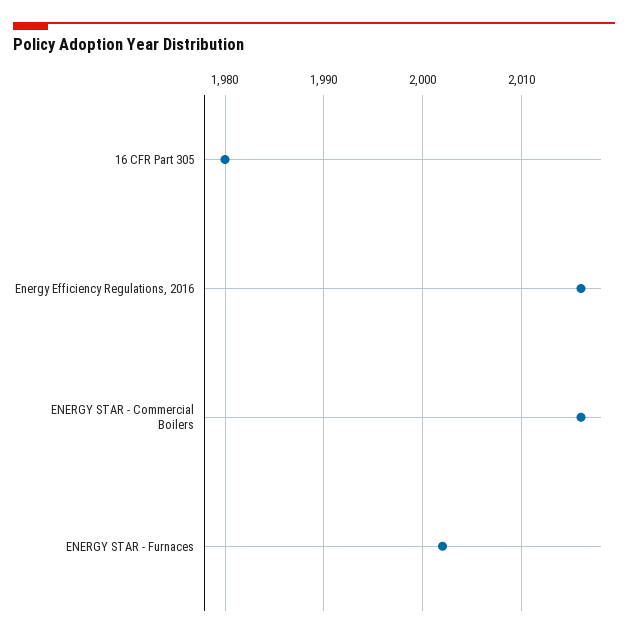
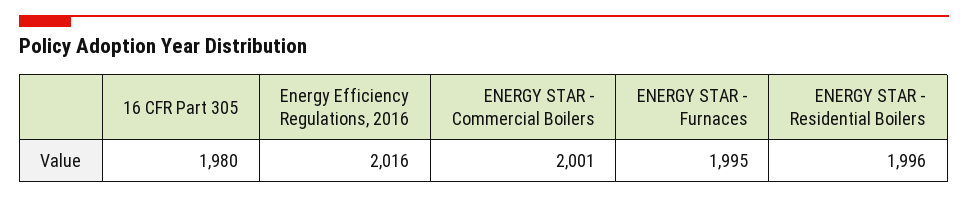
ENERGY STAR - Commercial Boilers: 2016 -> 2001
ENERGY STAR - Furnaces: 2002 -> 1995
ENERGY STAR - Residential Boilers: none -> 1996

